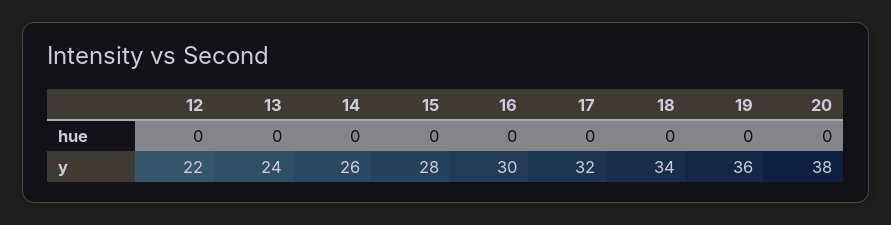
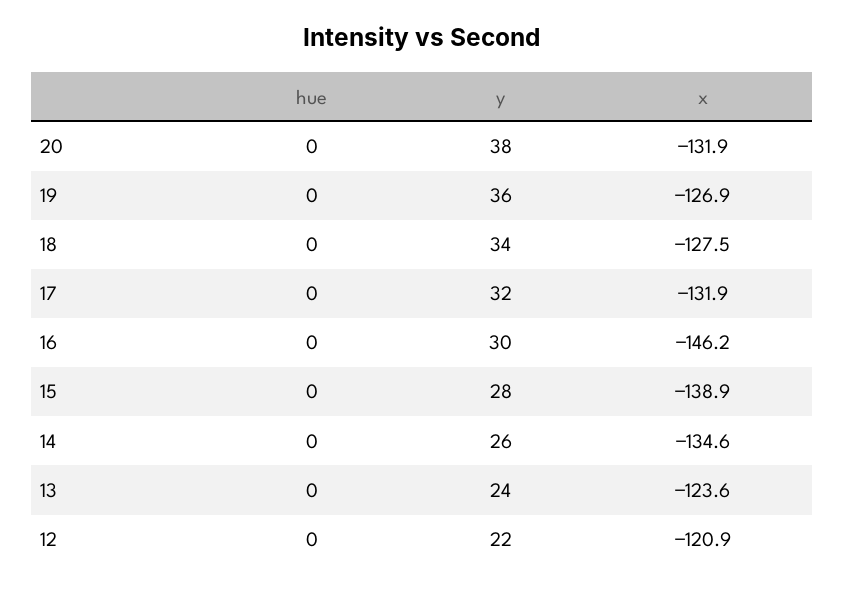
20, x: none -> -131.9
19, x: none -> -126.9
18, x: none -> -127.5
17, x: none -> -131.9
16, x: none -> -146.2
15, x: none -> -138.9
14, x: none -> -134.6
13, x: none -> -123.6
12, x: none -> -120.9

